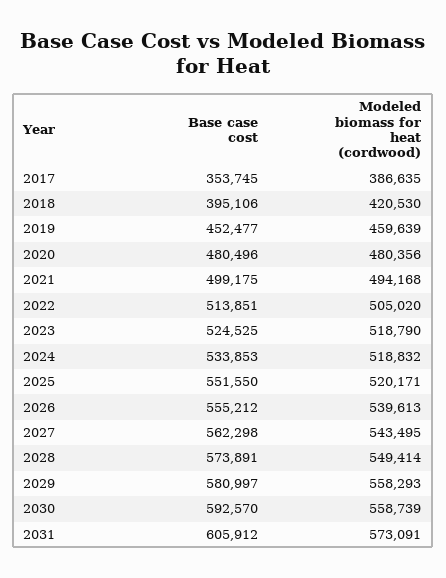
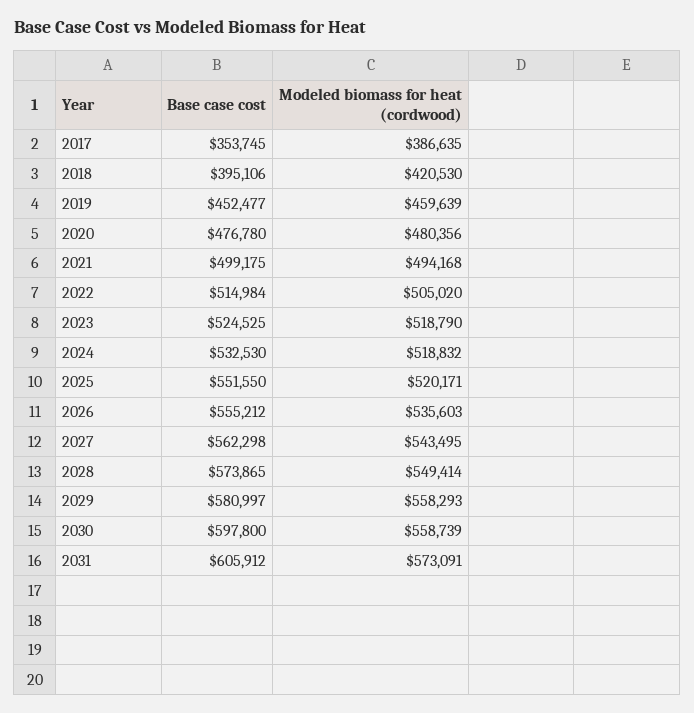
Base case cost, 2020: 480496 -> 476780
Base case cost, 2022: 513851 -> 514984
Base case cost, 2024: 533853 -> 532530
Modeled biomass for heat (cordwood), 2026: 539613 -> 535603
Base case cost, 2028: 573891 -> 573865
Base case cost, 2030: 592570 -> 597800

